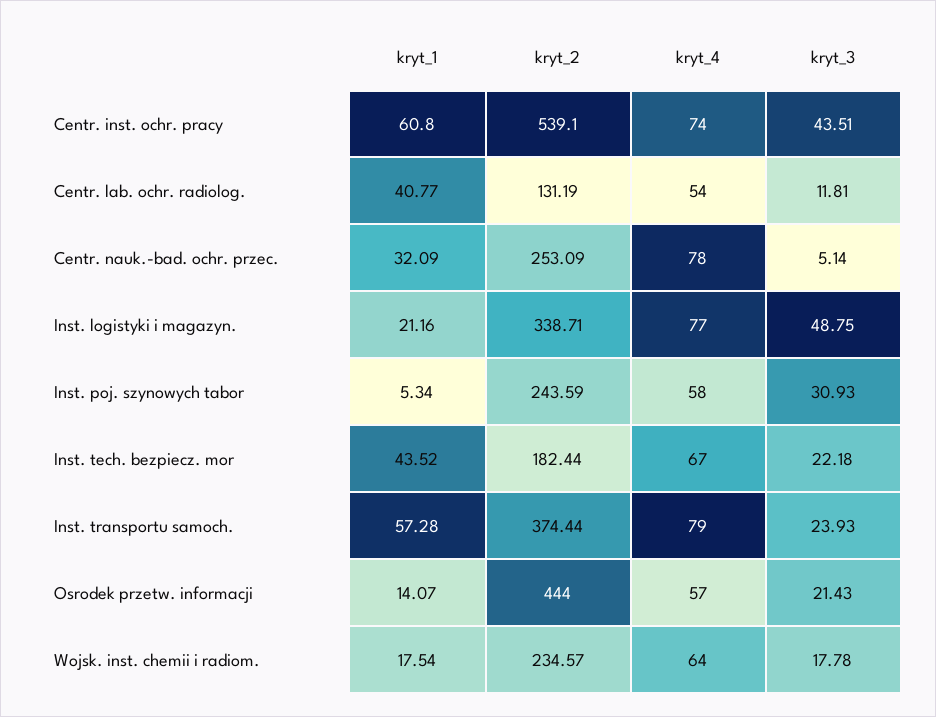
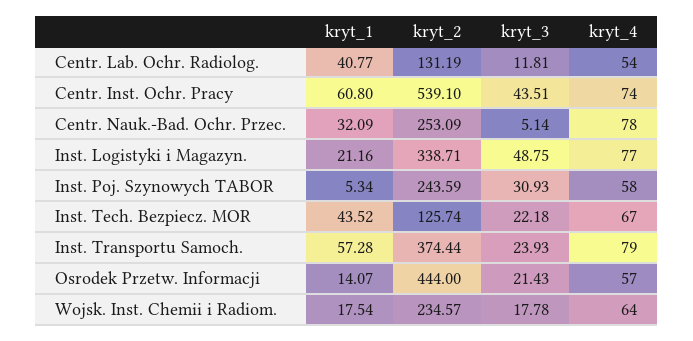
kryt_2, Inst. tech. bezpiecz. mor: 182.44 -> 125.74

